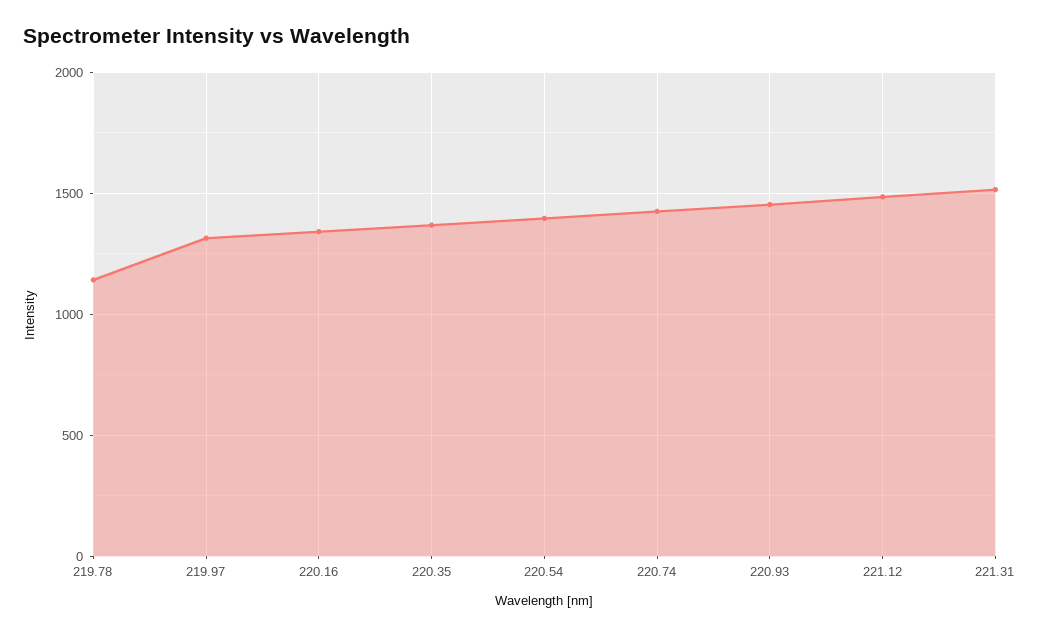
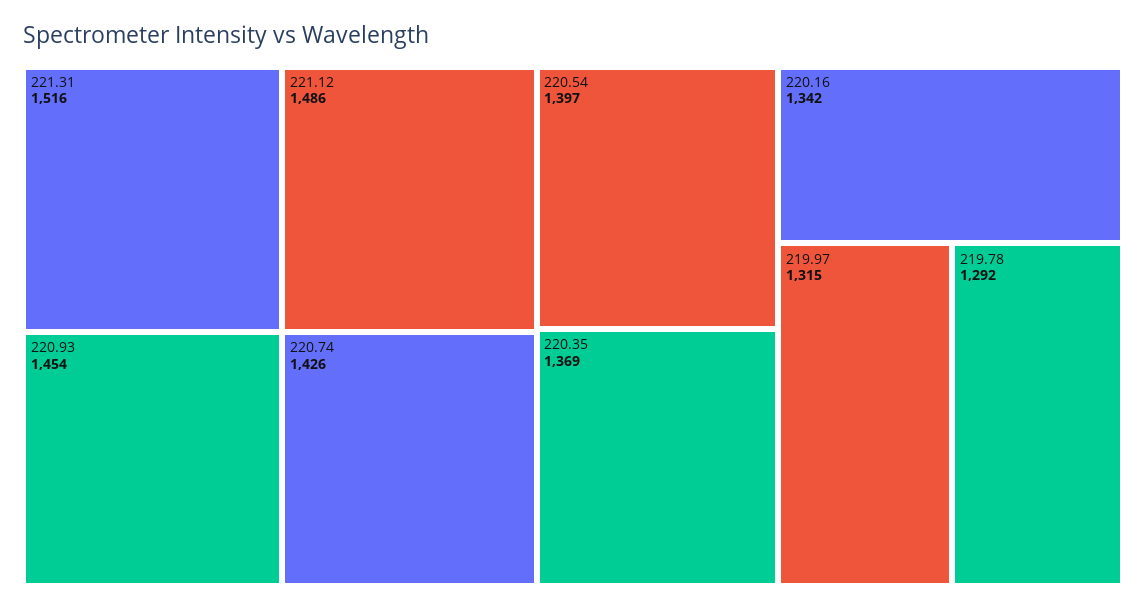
219.78: 1150 -> 1292

